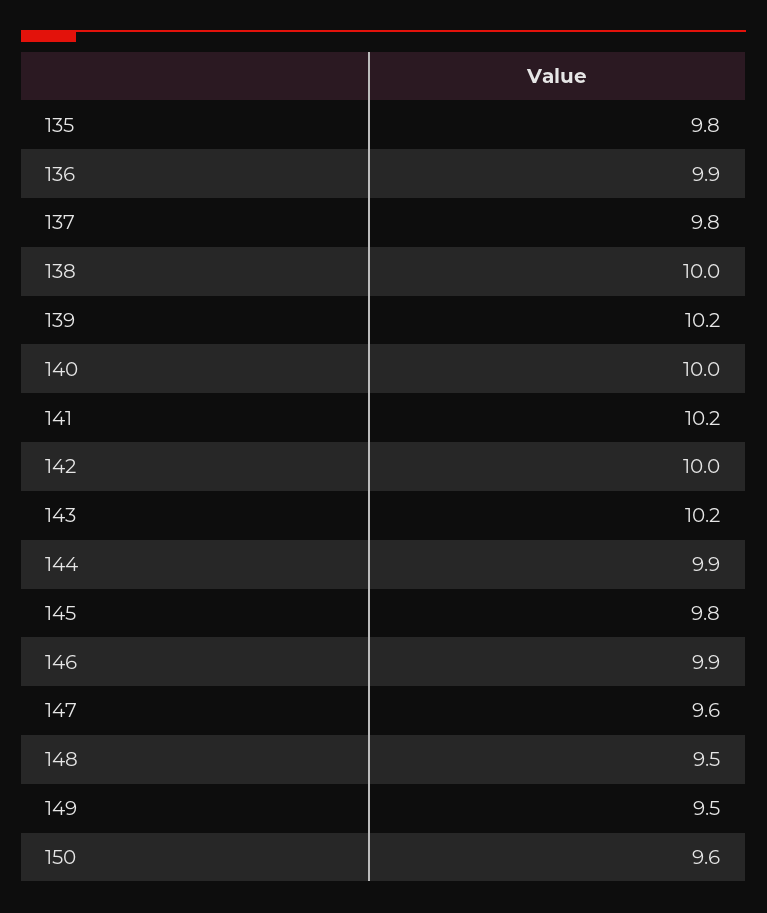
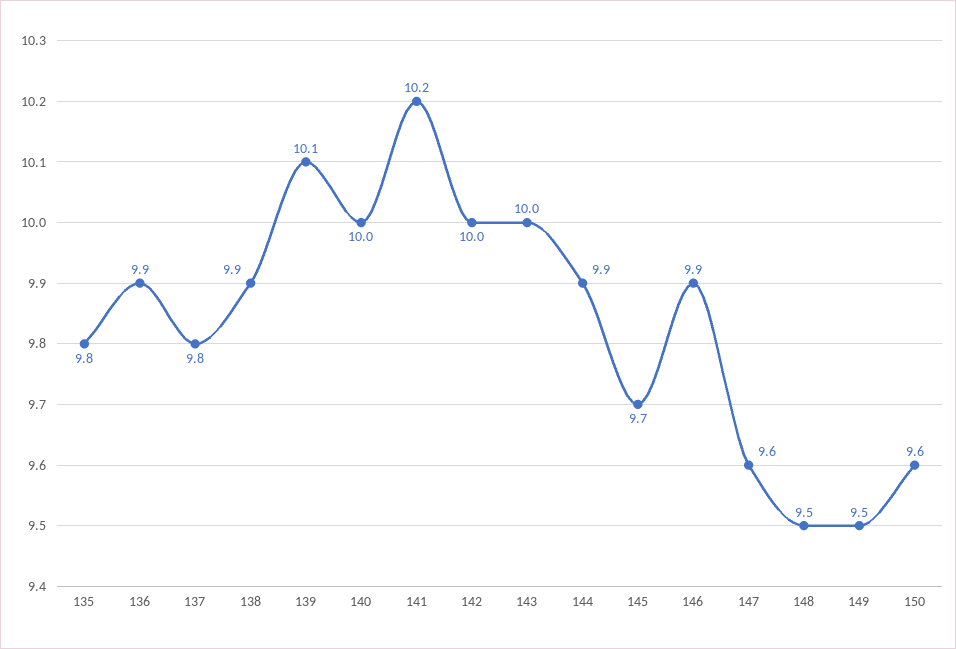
138: 10 -> 9.9
139: 10.2 -> 10.1
143: 10.2 -> 10
145: 9.8 -> 9.7

